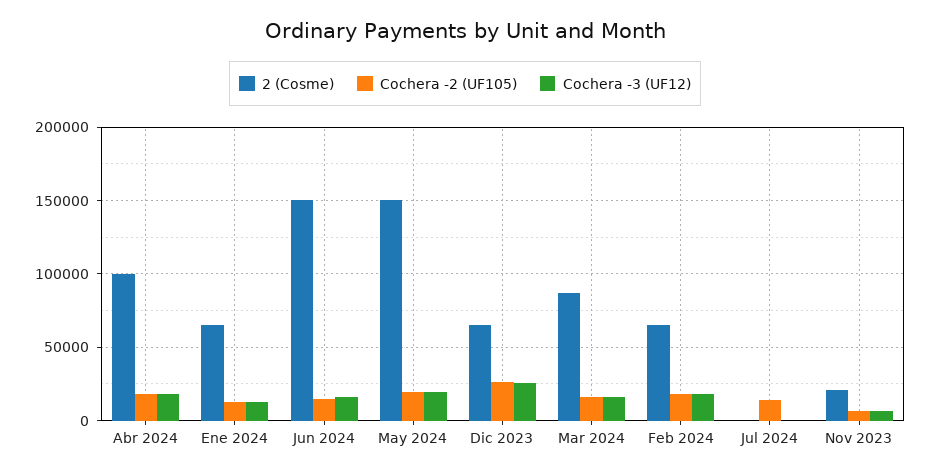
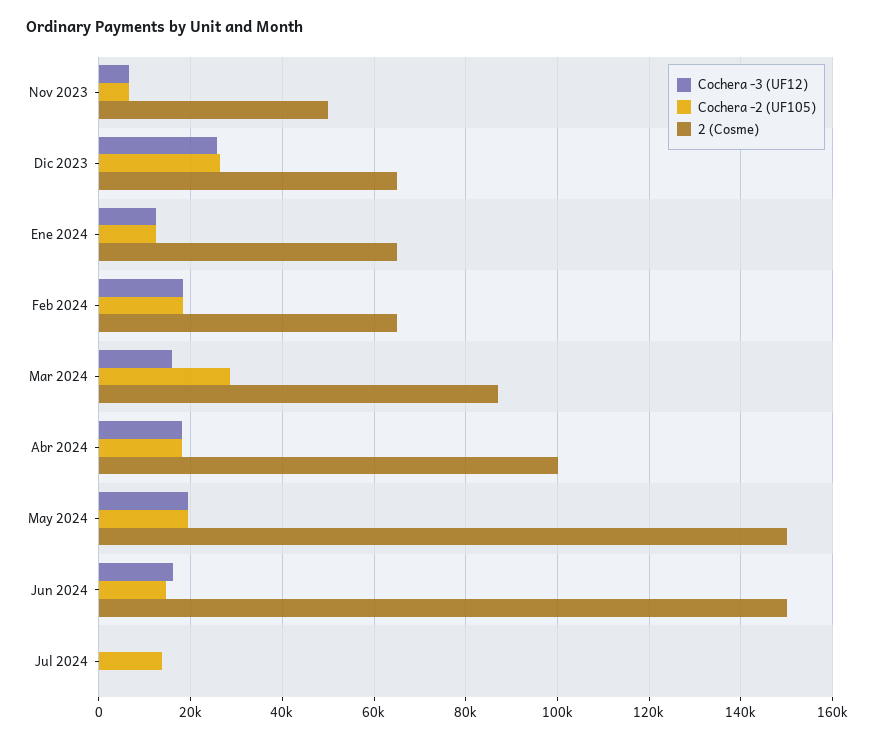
Cochera -2 (UF105), Mar 2024: 15000 -> 28000
2 (Cosme), Nov 2023: 20000 -> 50000

